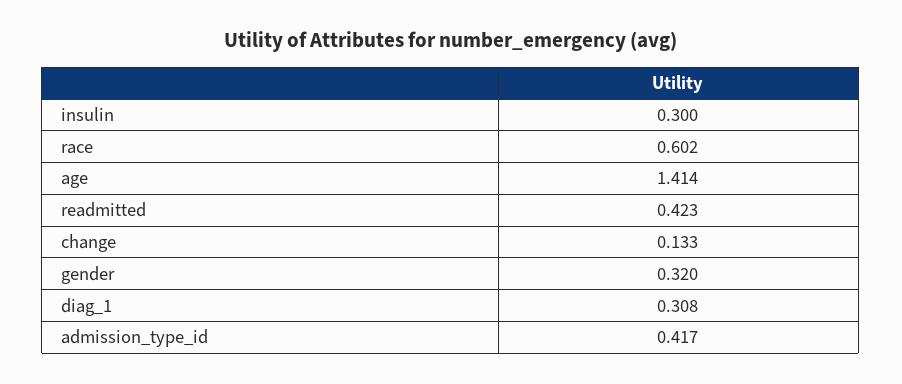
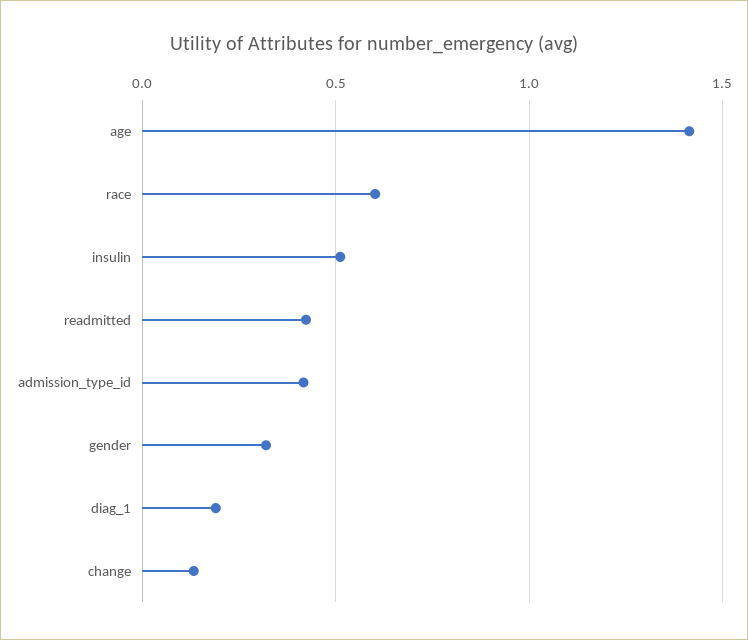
insulin: 0.3 -> 0.5
diag_1: 0.308 -> 0.2

